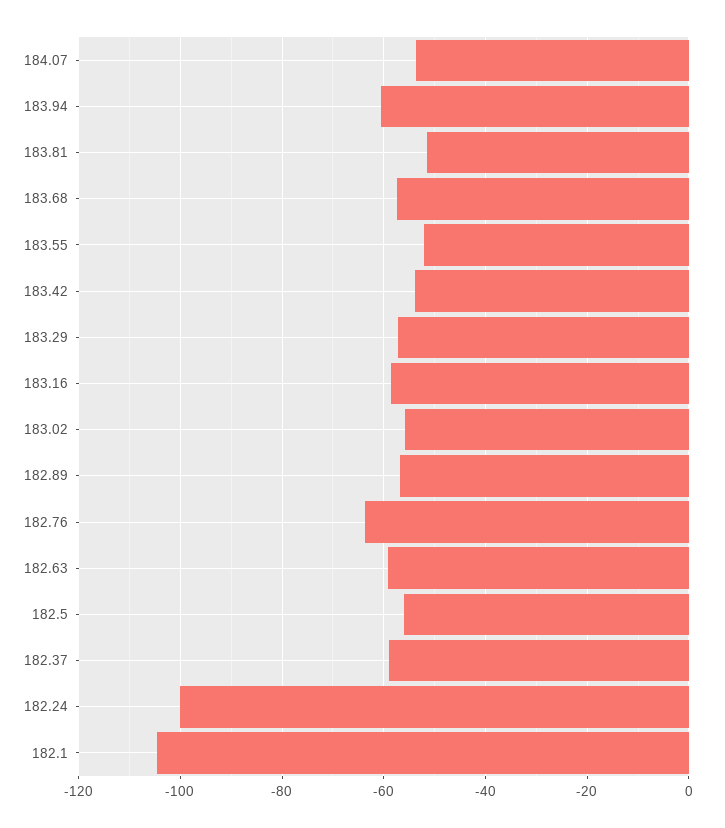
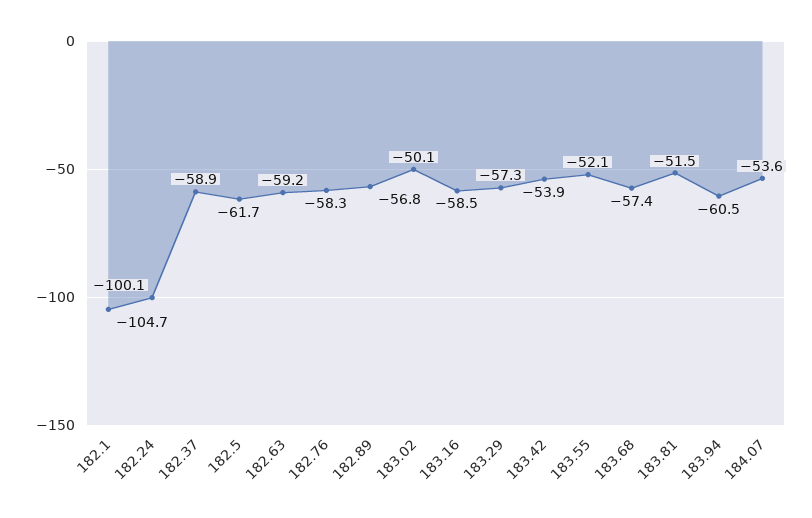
183.02: -56 -> -50.1
182.76: -64 -> -58.3
182.5: -56 -> -61.7

